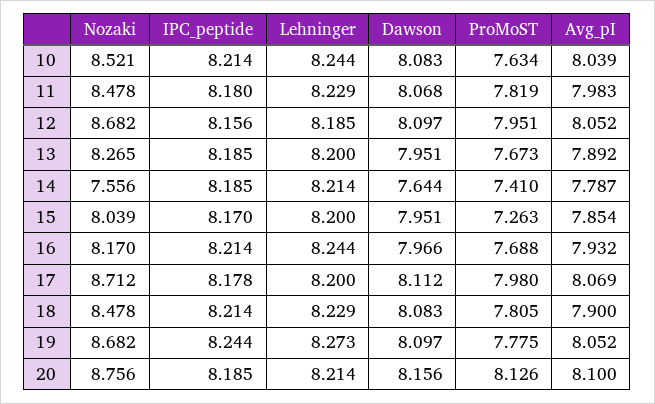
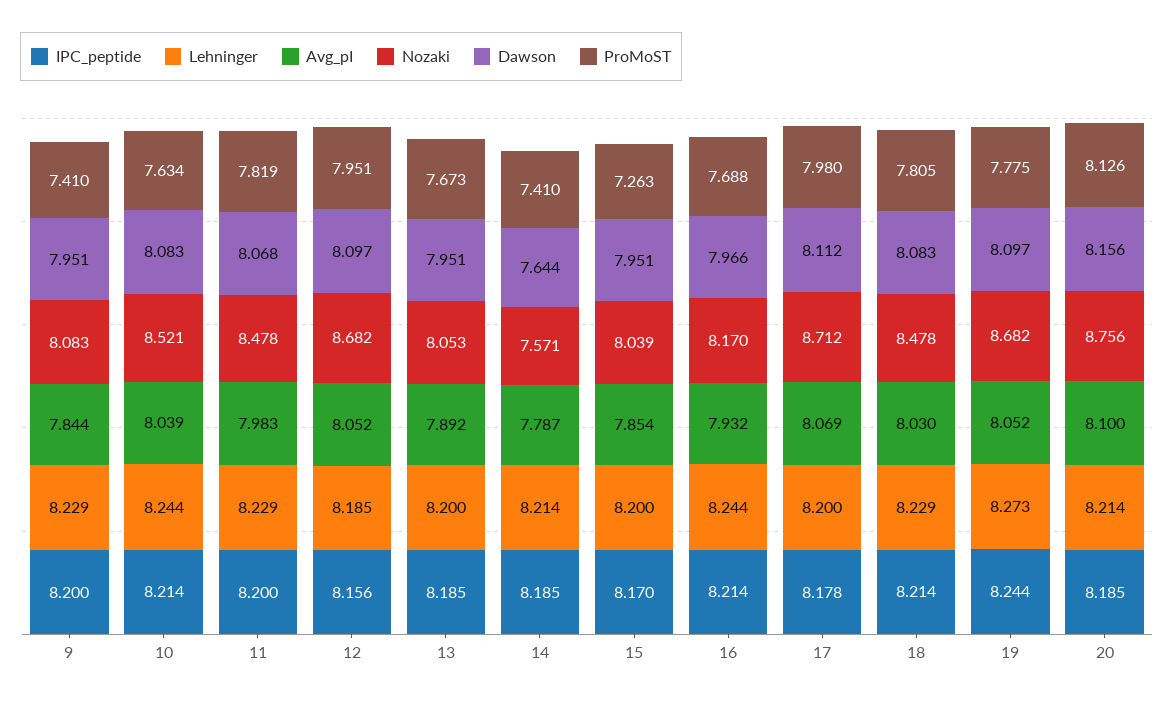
IPC_peptide, 11: 8.18 -> 8.2
Nozaki, 13: 8.265 -> 8.053
Nozaki, 14: 7.556 -> 7.571
Avg_pI, 18: 7.9 -> 8.03
IPC_peptide, 9: none -> 8.2
Lehninger, 9: none -> 8.229
Avg_pI, 9: none -> 7.844
Nozaki, 9: none -> 8.083
Dawson, 9: none -> 7.951
ProMoST, 9: none -> 7.41

